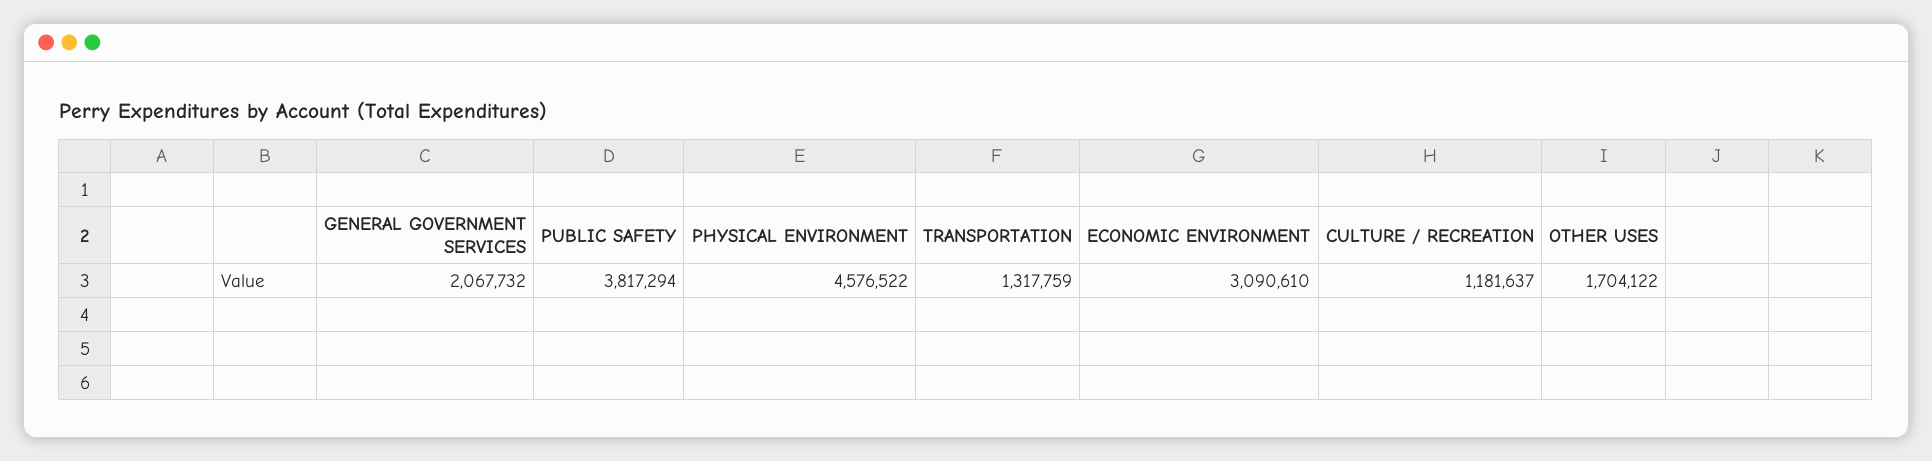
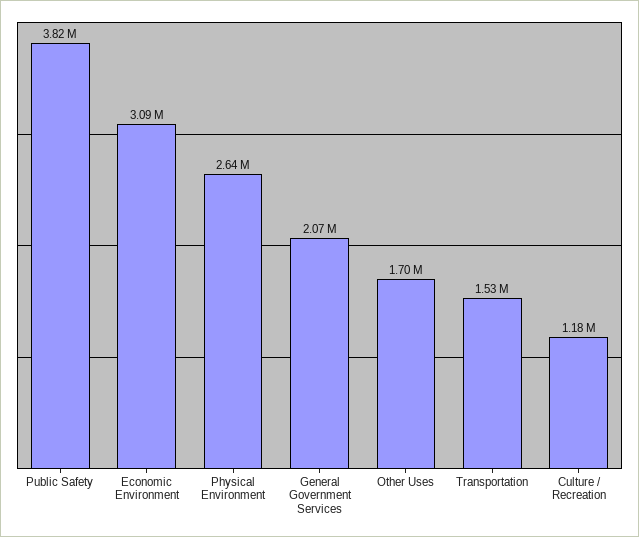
PHYSICAL ENVIRONMENT: 4576522 -> 2640000
TRANSPORTATION: 1317759 -> 1530000

